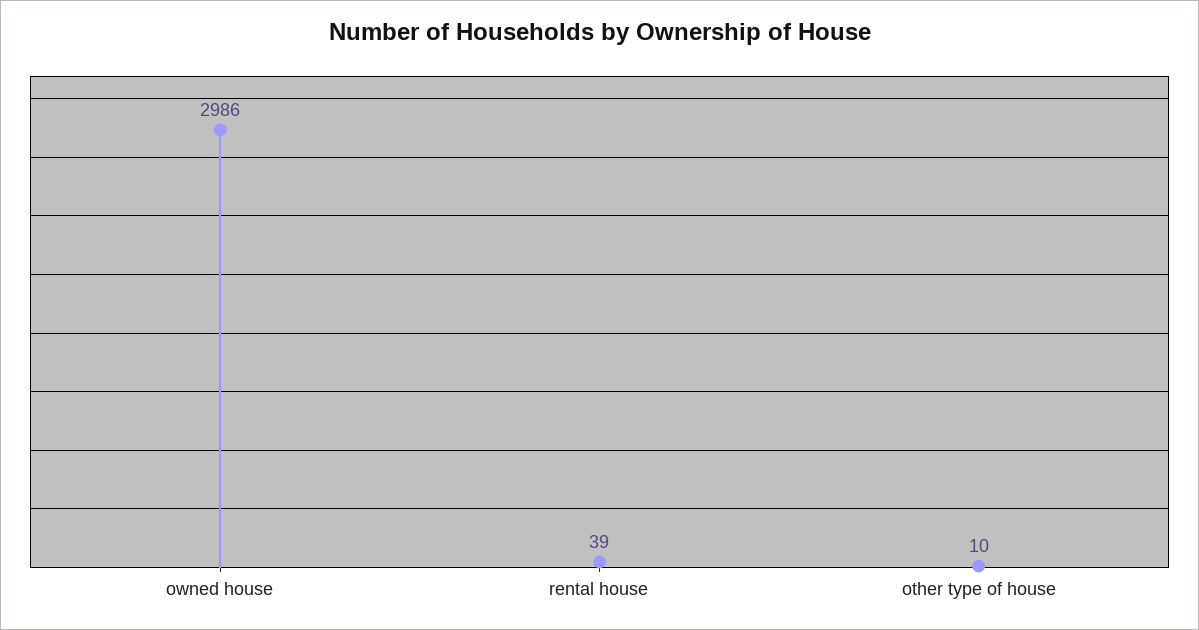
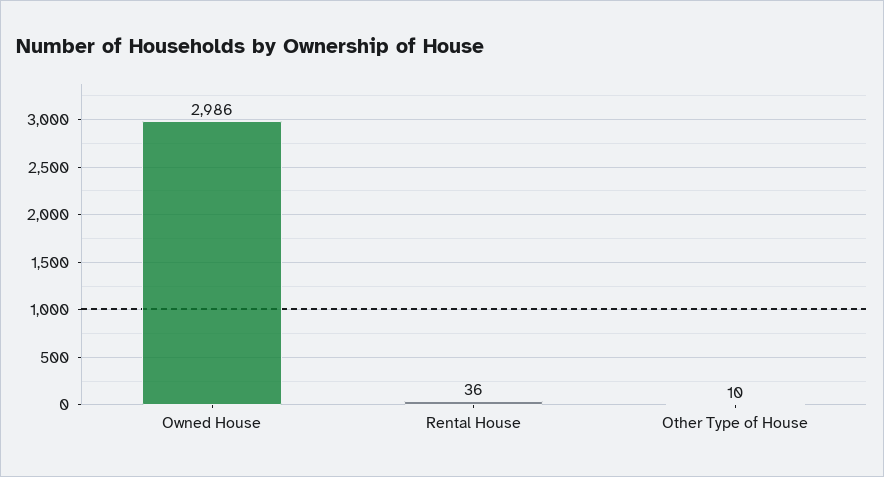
rental house: 39 -> 36

